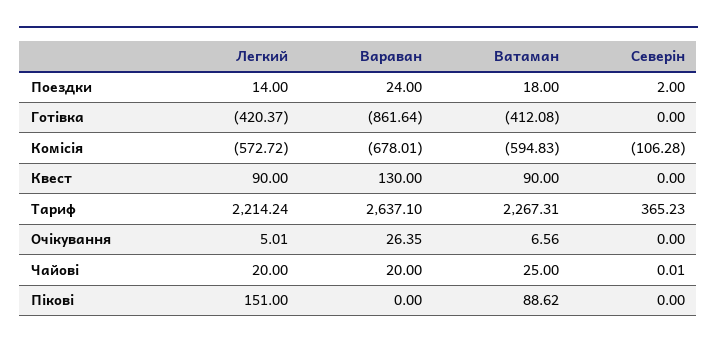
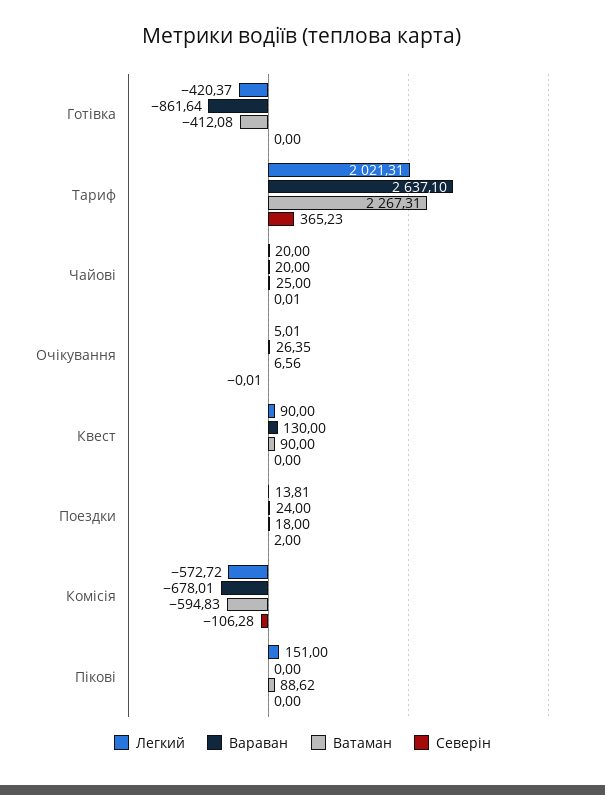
Легкий, Поездки: 14 -> 13.81
Легкий, Тариф: 2214.24 -> 2021.31
Северін, Очікування: 0 -> -0.01

